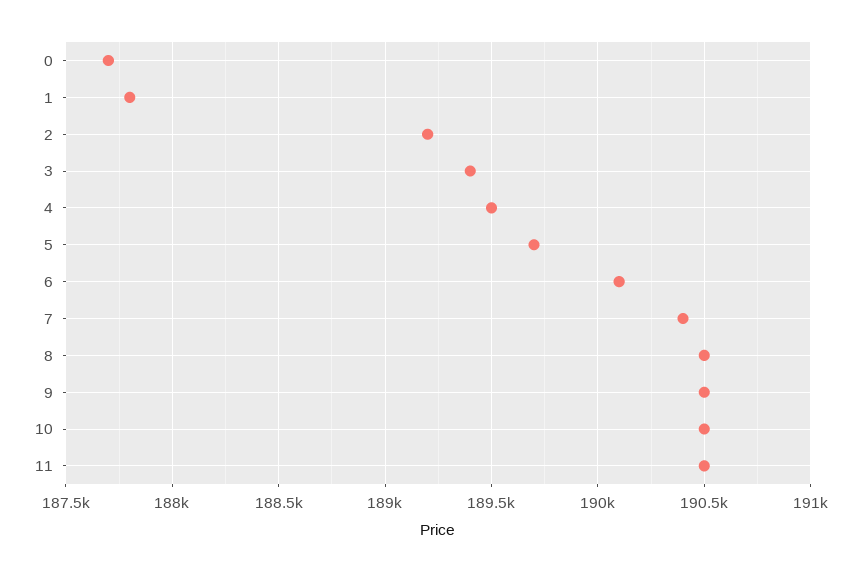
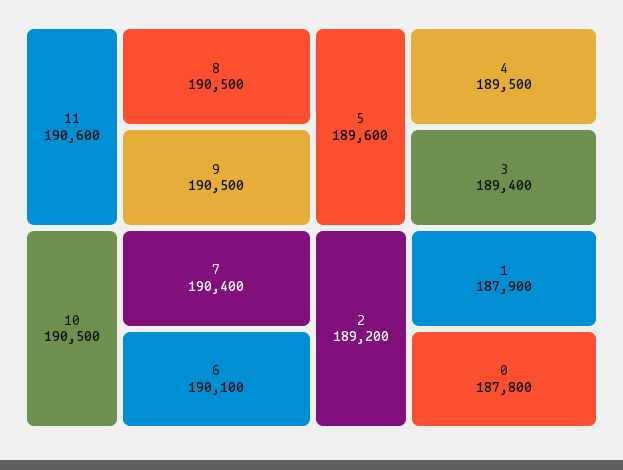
0: 187700 -> 187800
1: 187800 -> 187900
5: 189700 -> 189600
11: 190500 -> 190600

